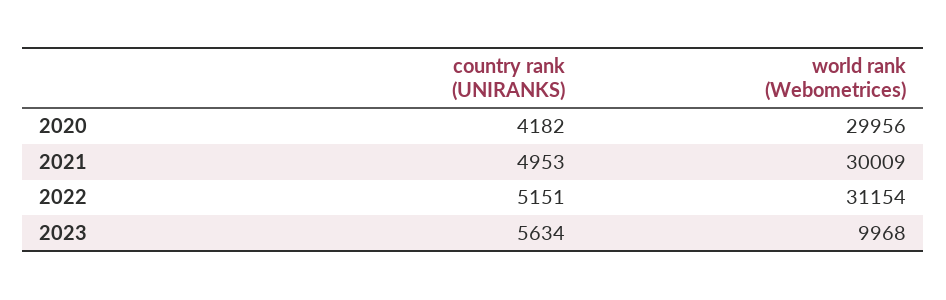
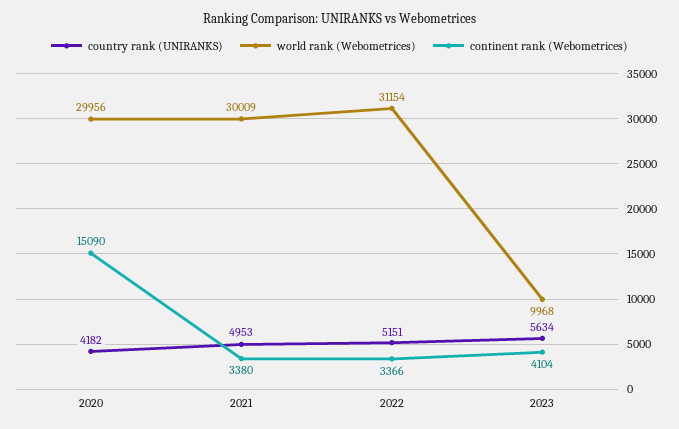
continent rank (Webometrices), 2020: none -> 15090
continent rank (Webometrices), 2021: none -> 3380
continent rank (Webometrices), 2022: none -> 3366
continent rank (Webometrices), 2023: none -> 4104

